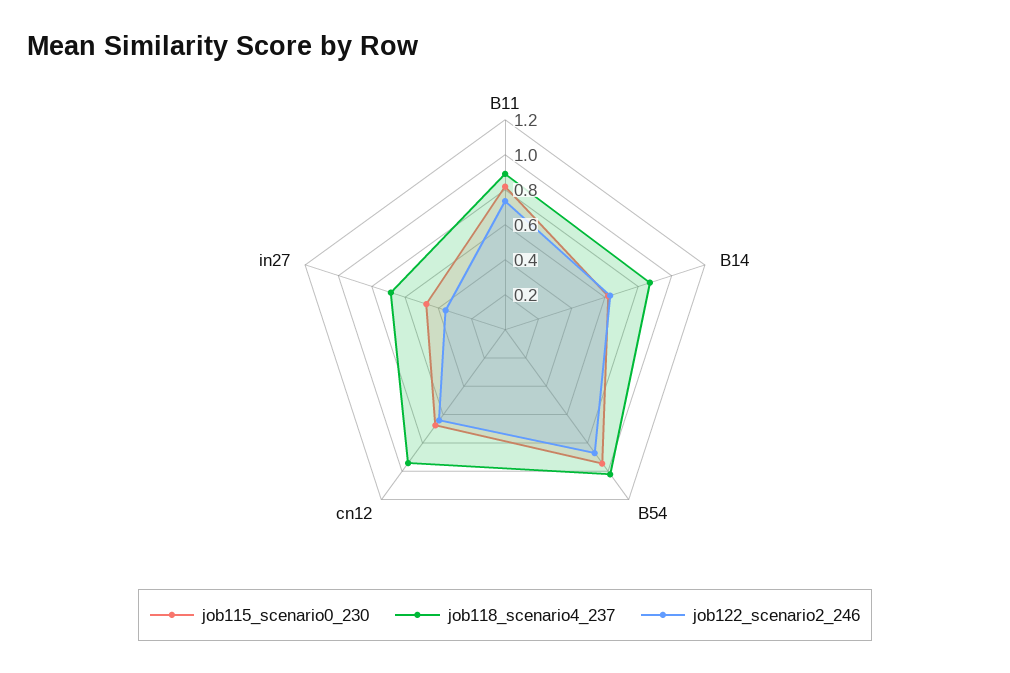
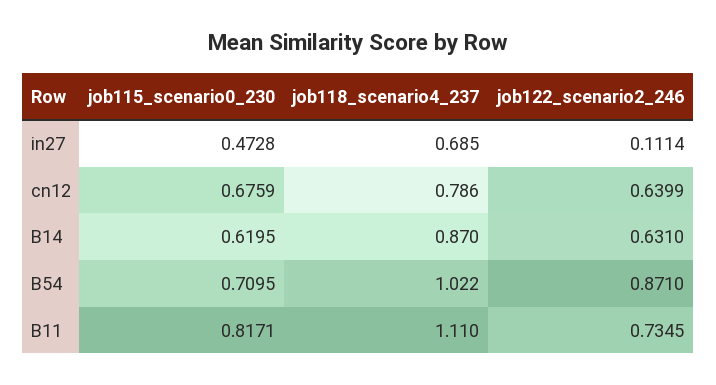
job118_scenario4_237, B11: 0.9 -> 1.11
job115_scenario0_230, B54: 0.95 -> 0.7095
job118_scenario4_237, cn12: 0.95 -> 0.786
job122_scenario2_246, in27: 0.35 -> 0.1114

